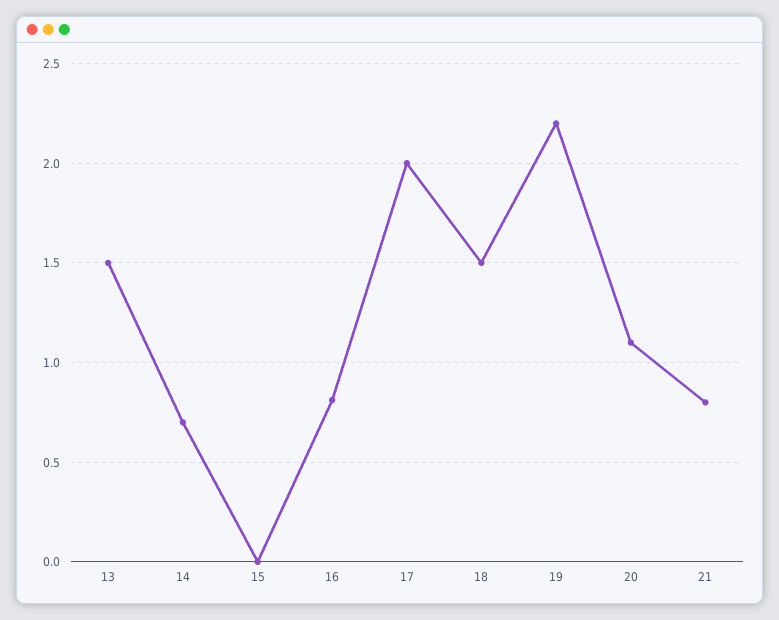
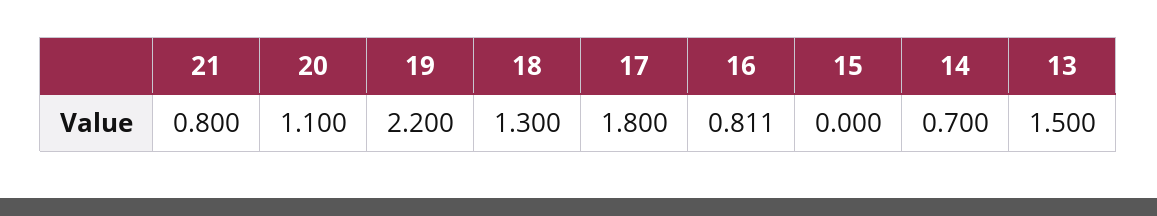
17: 2 -> 1.8
18: 1.5 -> 1.3

